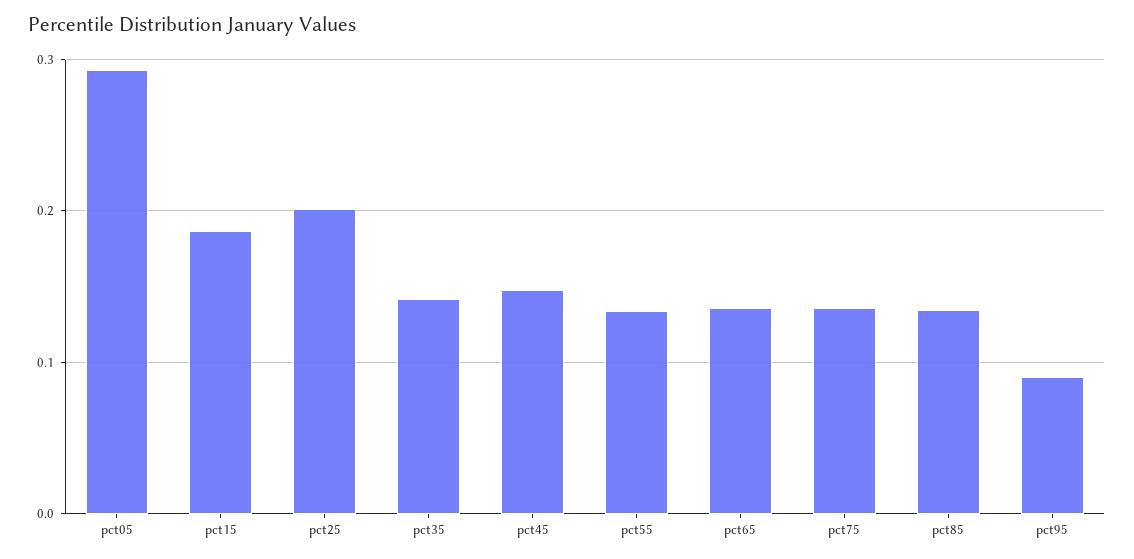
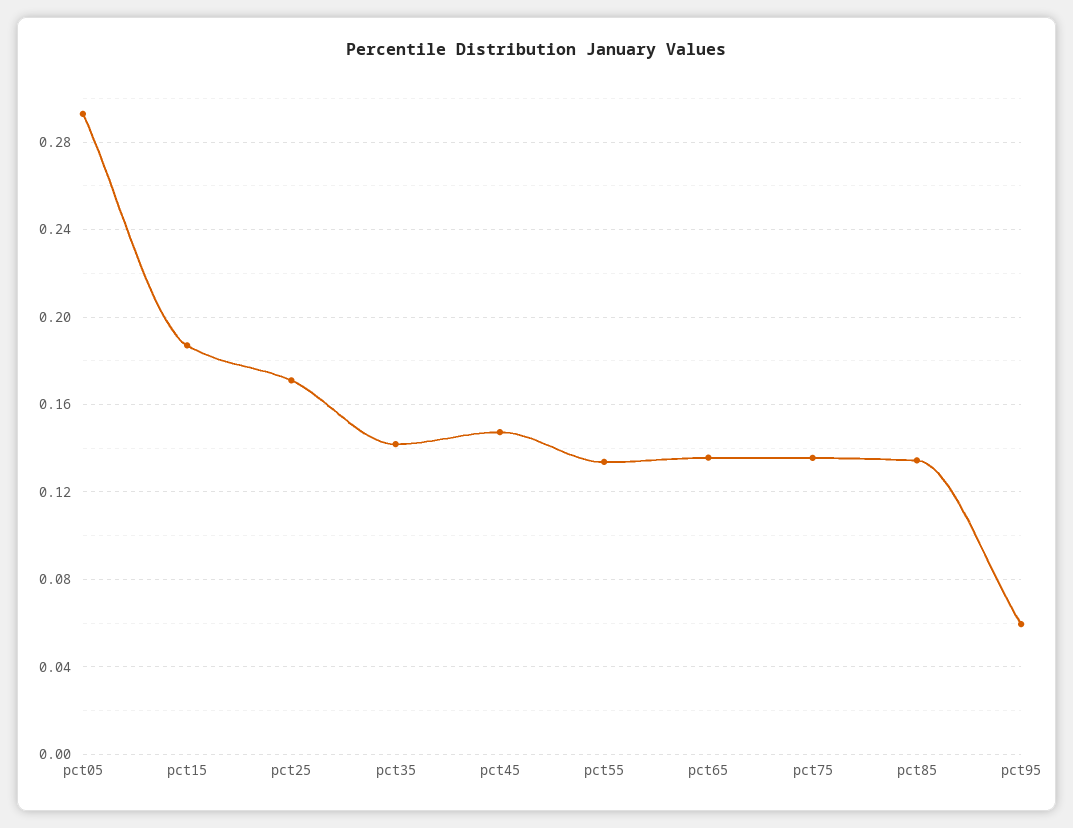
pct25: 0.2 -> 0.17
pct95: 0.09 -> 0.06

